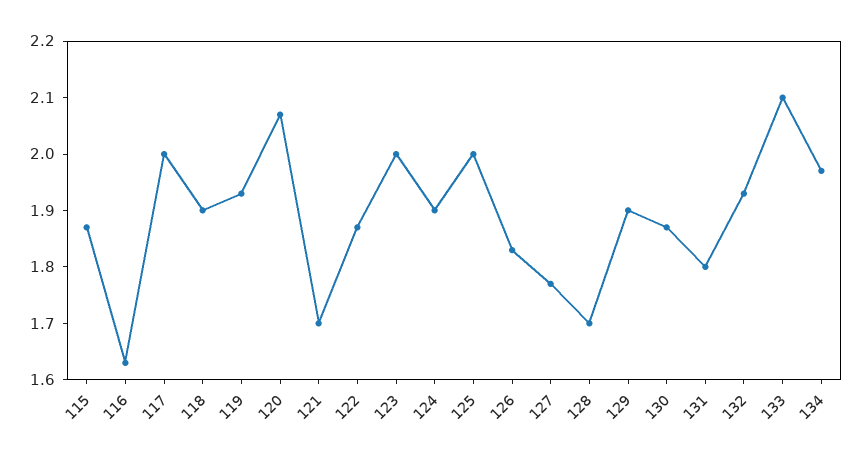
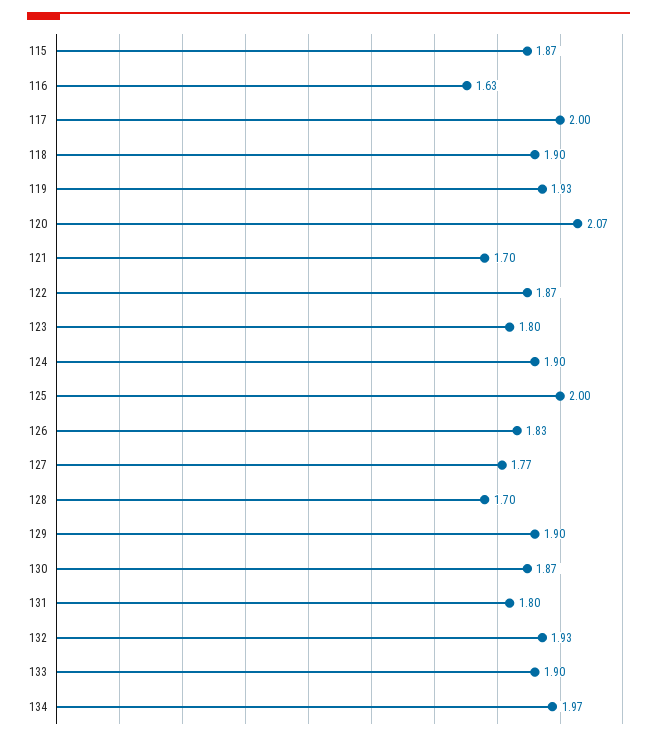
123: 2 -> 1.8
133: 2.1 -> 1.9

